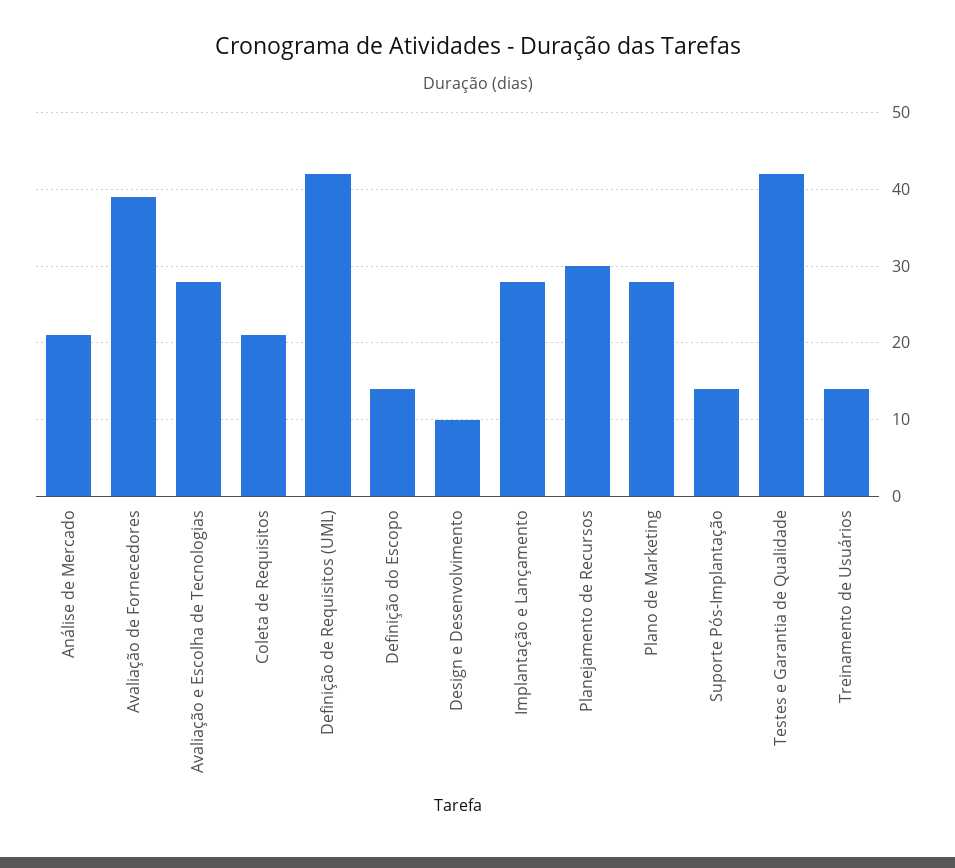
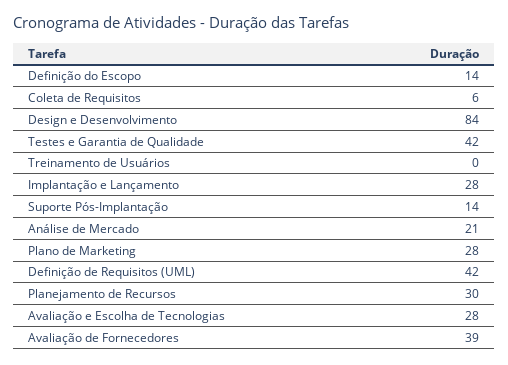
Coleta de Requisitos: 21 -> 6
Design e Desenvolvimento: 10 -> 84
Treinamento de Usuários: 14 -> 0

